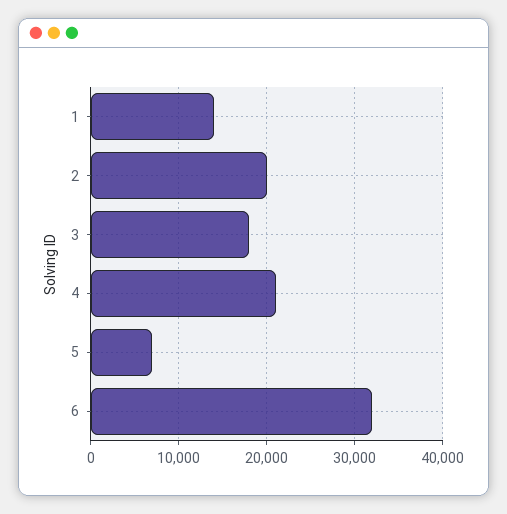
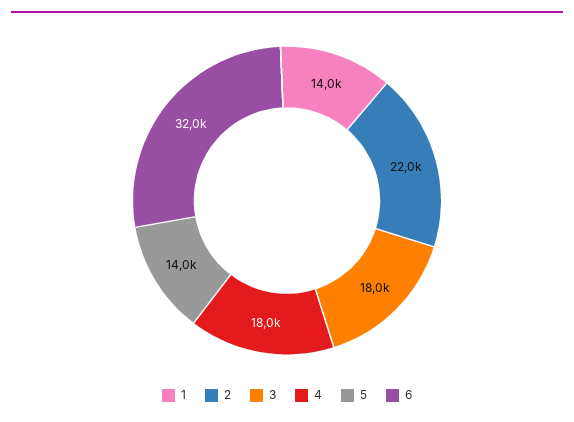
2: 20000 -> 22000
4: 21000 -> 18000
5: 7000 -> 14000

